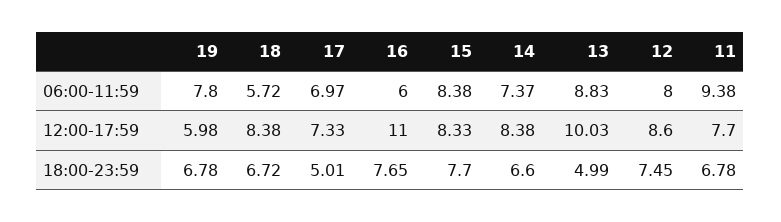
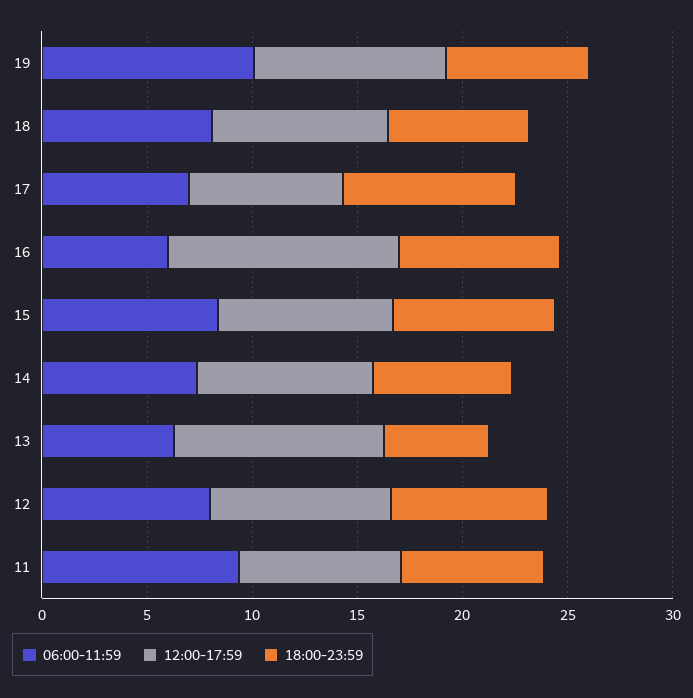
06:00-11:59, 19: 7.8 -> 10
06:00-11:59, 18: 5.72 -> 8
06:00-11:59, 13: 8.83 -> 6
12:00-17:59, 19: 5.98 -> 9
18:00-23:59, 17: 5.01 -> 8

